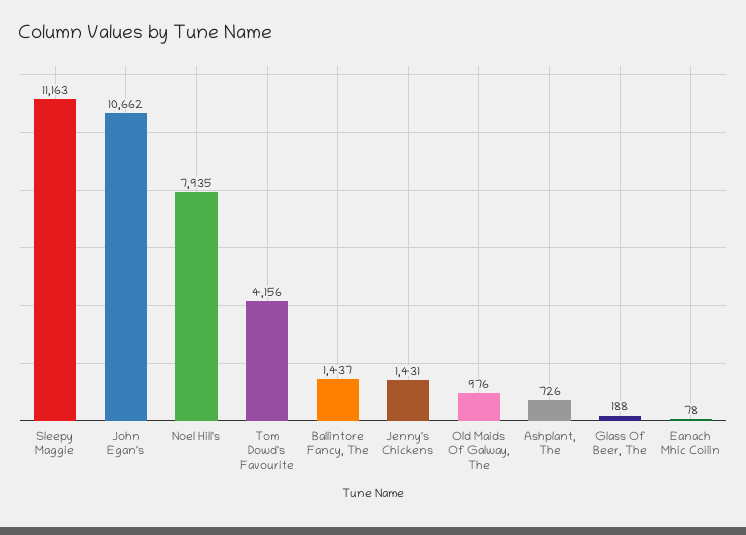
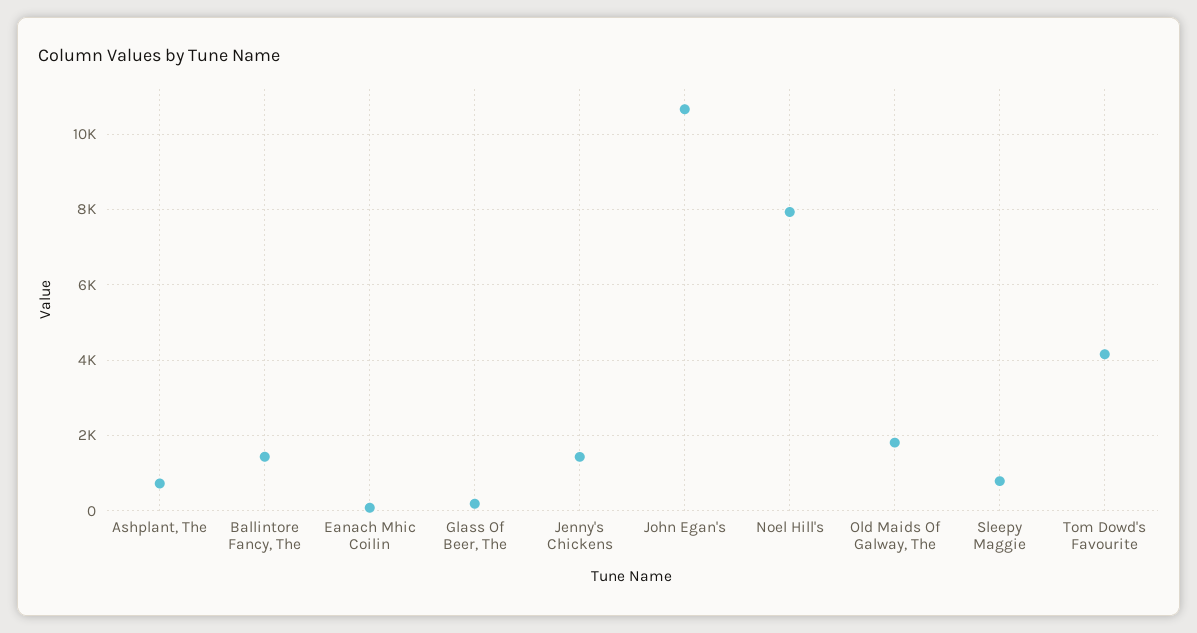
Sleepy Maggie: 11163 -> 800
Old Maids Of Galway, The: 976 -> 1800

